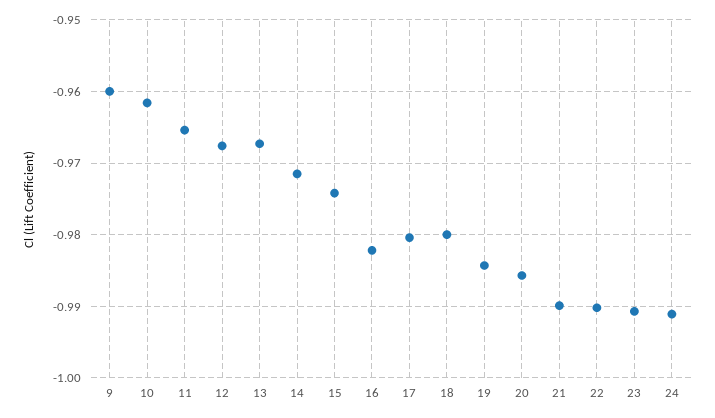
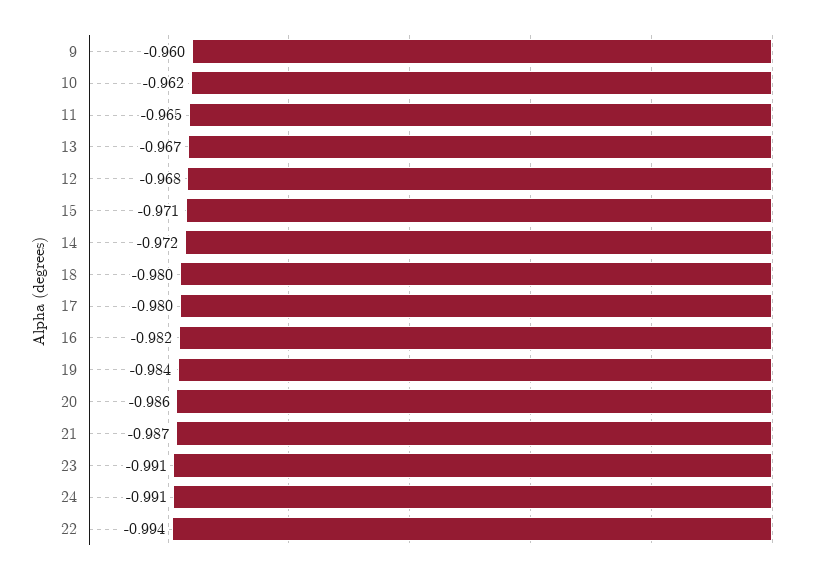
15: -0.974 -> -0.971
21: -0.99 -> -0.987
22: -0.99 -> -0.994

